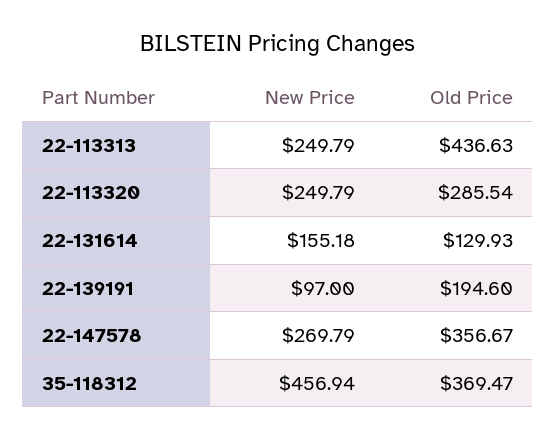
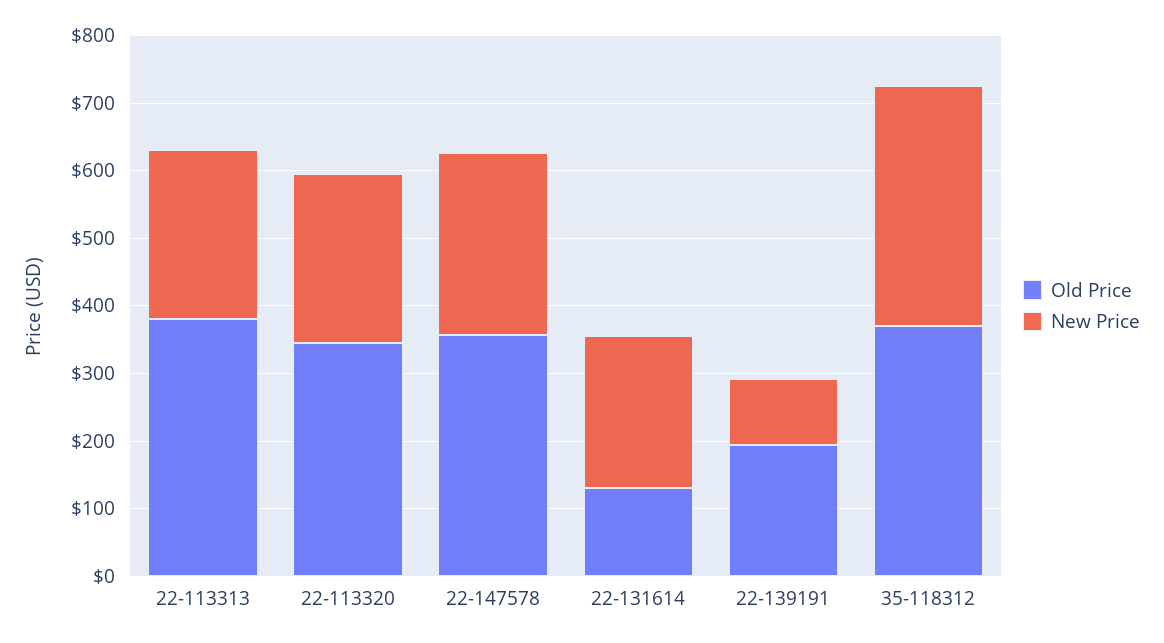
Old Price, 22-113313: 436.63 -> 380
Old Price, 22-113320: 285.54 -> 340
New Price, 22-131614: 155.18 -> 220
New Price, 35-118312: 456.94 -> 360

